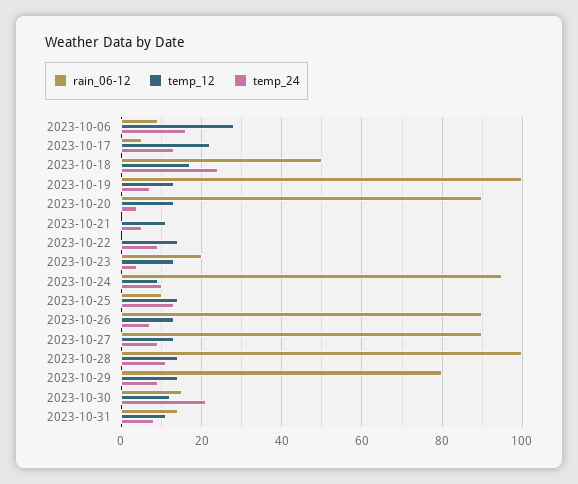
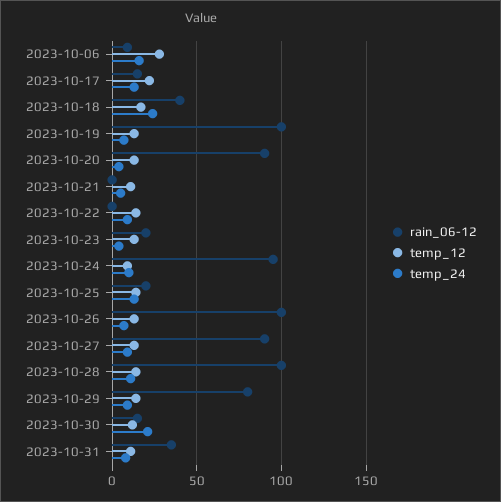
rain_06-12, 2023-10-17: 5 -> 15
rain_06-12, 2023-10-18: 50 -> 40
rain_06-12, 2023-10-25: 10 -> 20
rain_06-12, 2023-10-26: 90 -> 100
rain_06-12, 2023-10-31: 15 -> 35

